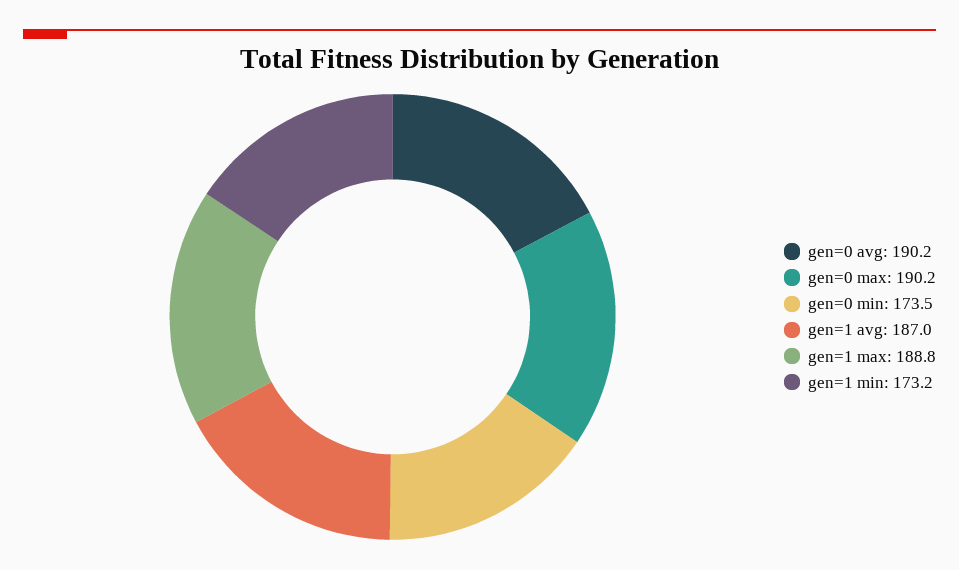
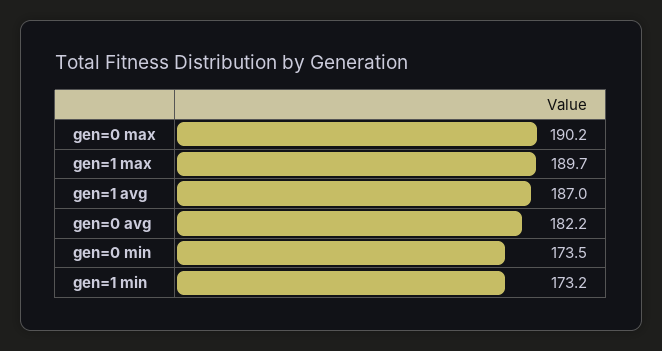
gen=0 avg: 190.2 -> 182.2
gen=1 max: 188.8 -> 189.7

